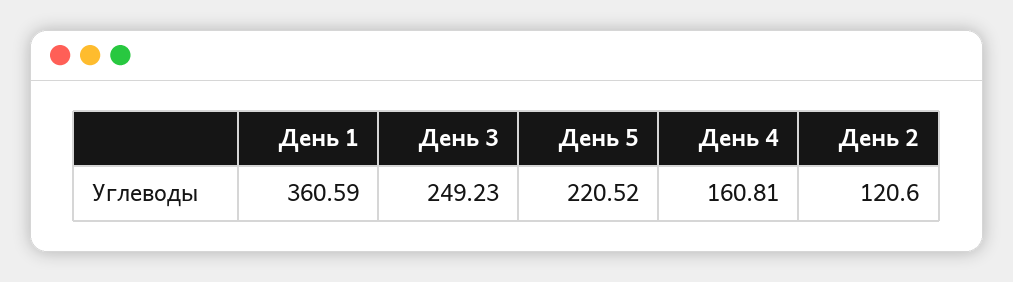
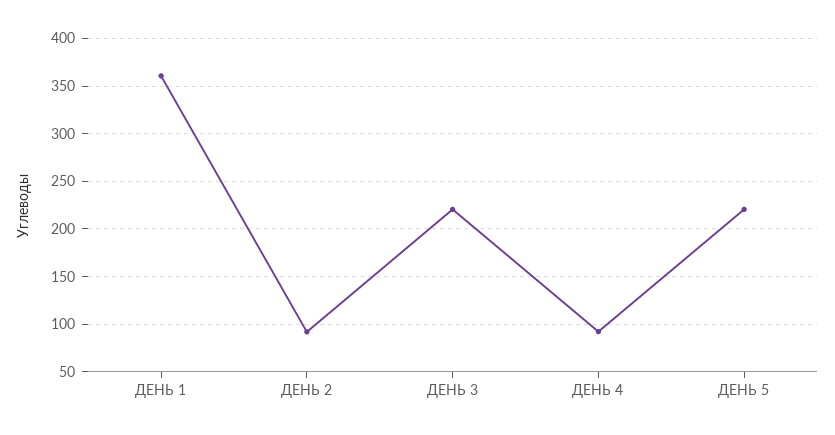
День 3: 249.23 -> 220
День 4: 160.81 -> 90
День 2: 120.6 -> 90

